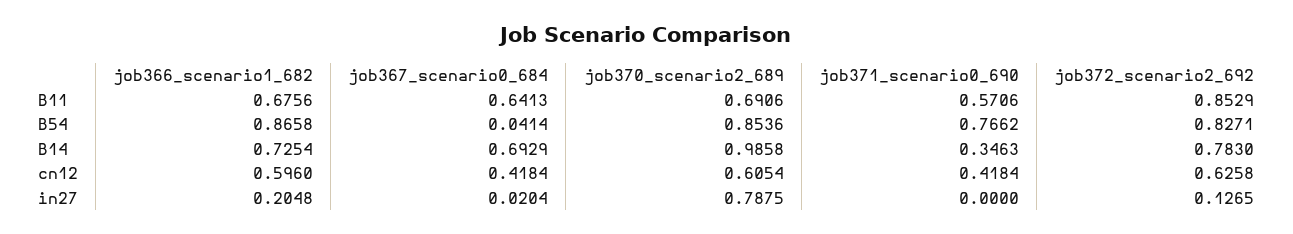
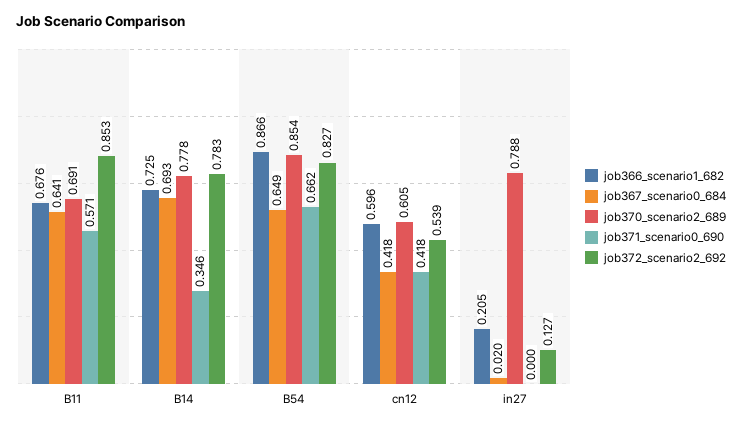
job367_scenario0_684, B54: 0.0414 -> 0.649
job371_scenario0_690, B54: 0.7662 -> 0.662
job370_scenario2_689, B14: 0.9858 -> 0.778
job372_scenario2_692, cn12: 0.6258 -> 0.539

